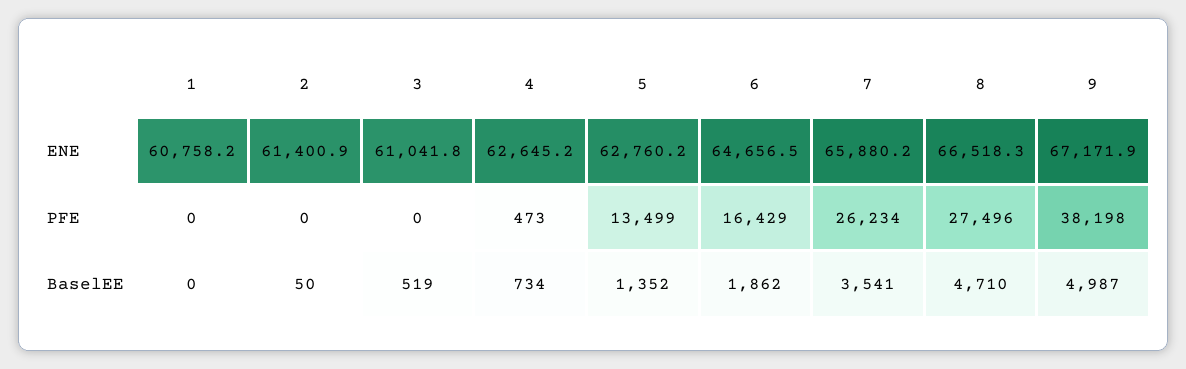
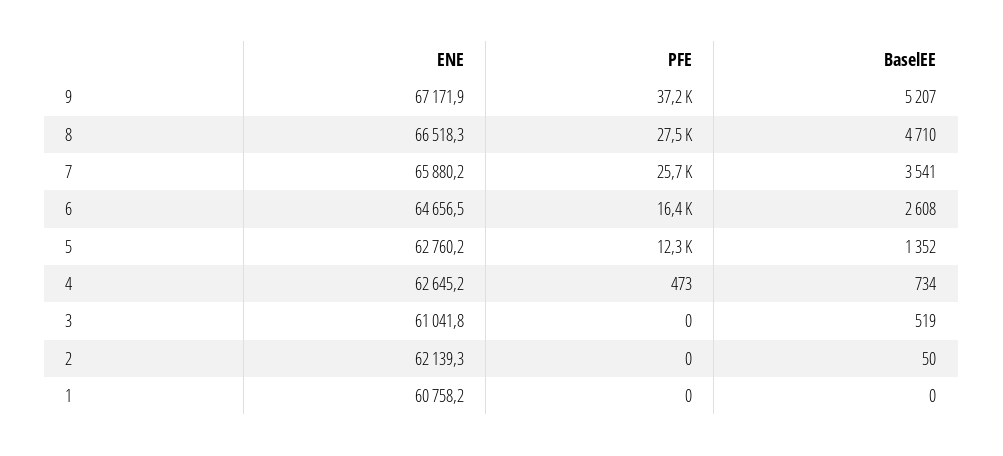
2, ENE: 61400.9 -> 62139.3
5, PFE: 13499 -> 12300
7, PFE: 26234 -> 25700
9, PFE: 38198 -> 37200
6, BaselEE: 1862 -> 2608
9, BaselEE: 4987 -> 5207

